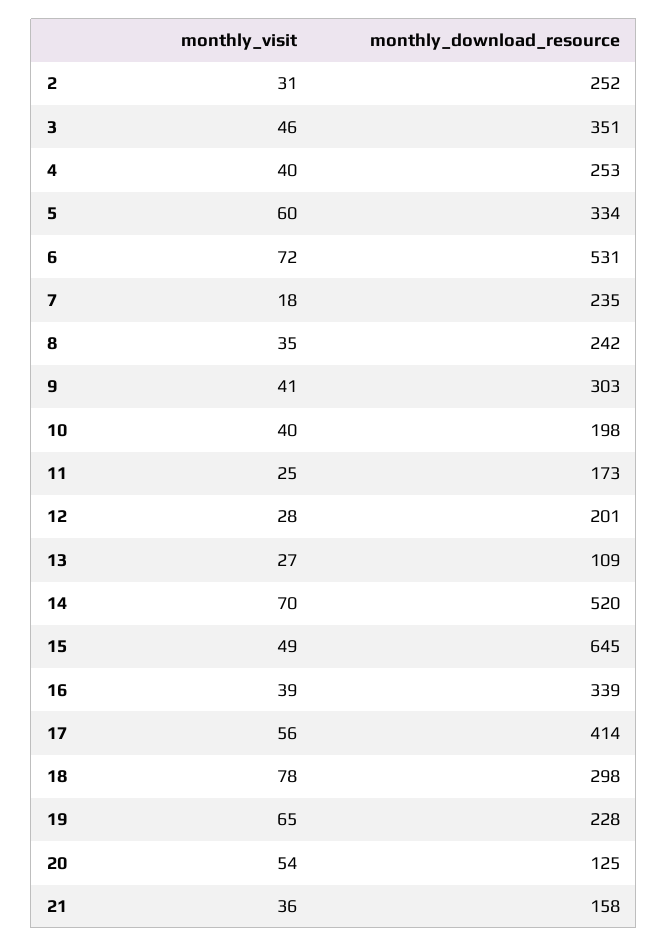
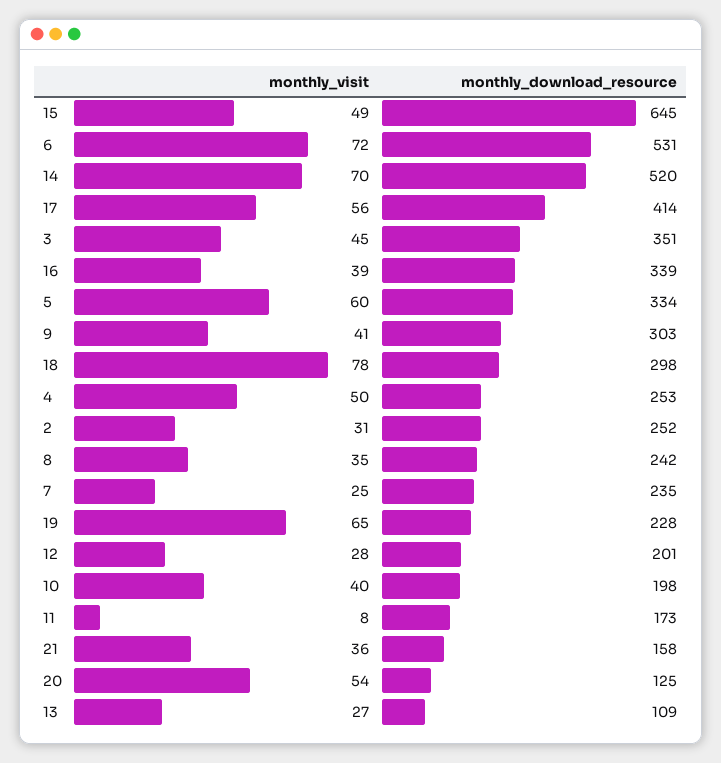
monthly_visit, 3: 46 -> 45
monthly_visit, 4: 40 -> 50
monthly_visit, 7: 18 -> 25
monthly_visit, 11: 25 -> 8

